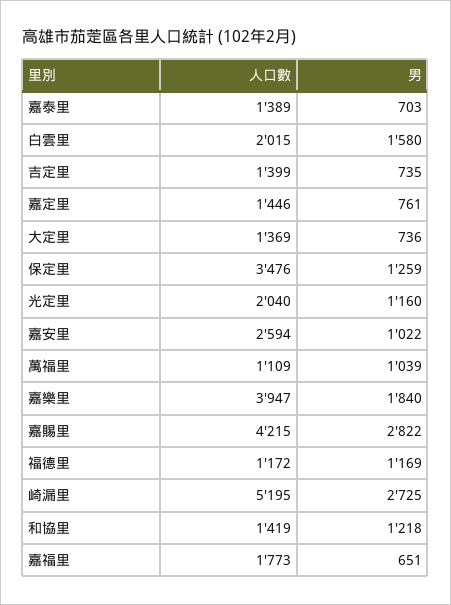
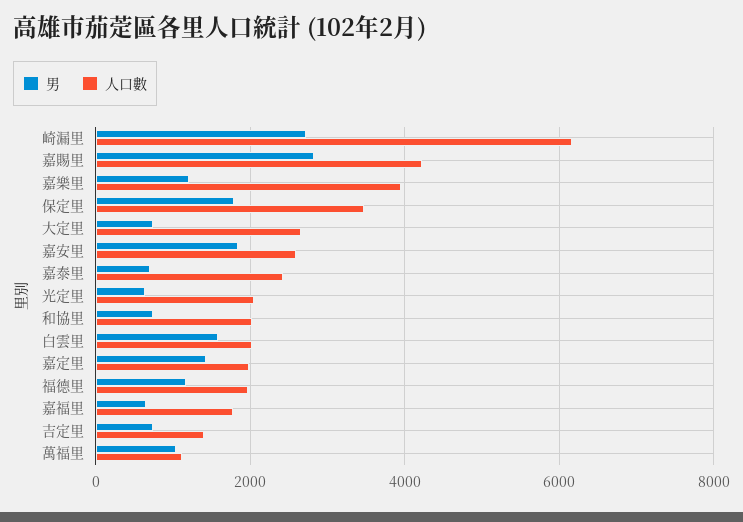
人口數, 嘉泰里: 1389 -> 2400
人口數, 嘉定里: 1446 -> 2000
男, 嘉定里: 761 -> 1400
人口數, 大定里: 1369 -> 2600
男, 保定里: 1259 -> 1800
男, 光定里: 1160 -> 600
男, 嘉安里: 1022 -> 1800
男, 嘉樂里: 1840 -> 1200
人口數, 福德里: 1172 -> 2000
人口數, 崎漏里: 5195 -> 6200
人口數, 和協里: 1419 -> 2000
男, 和協里: 1218 -> 800

